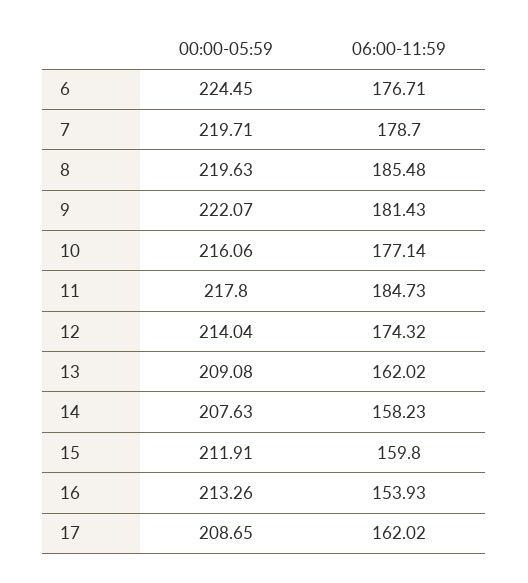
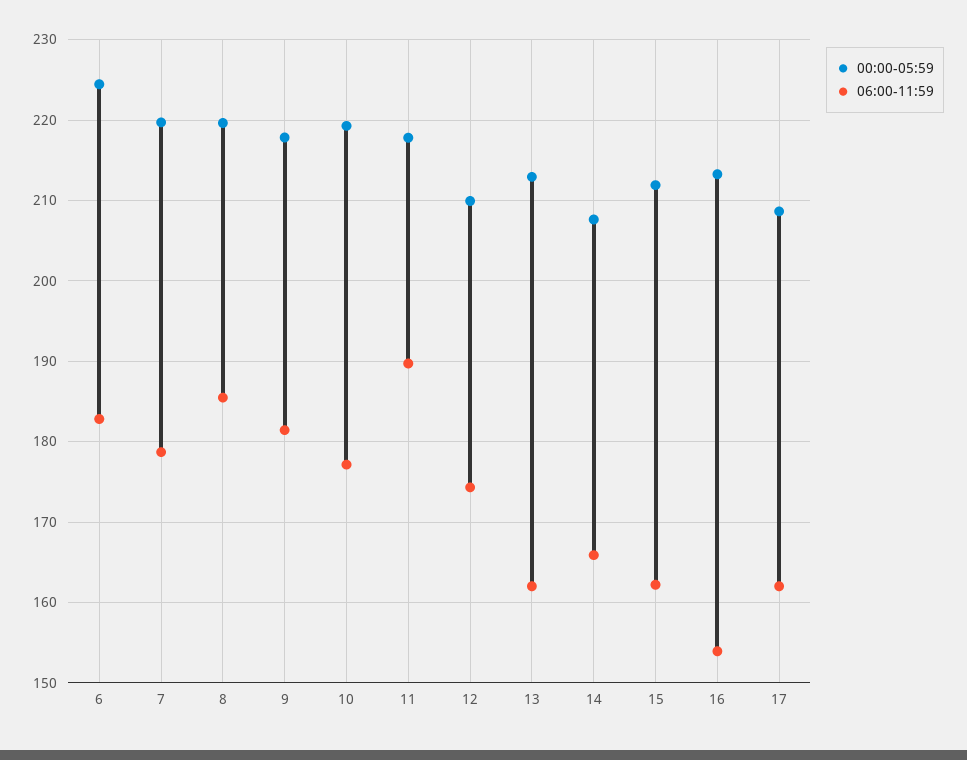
06:00-11:59, 6: 176.71 -> 183
00:00-05:59, 9: 222.07 -> 218
00:00-05:59, 10: 216.06 -> 219
06:00-11:59, 11: 184.73 -> 190
00:00-05:59, 12: 214.04 -> 210
00:00-05:59, 13: 209.08 -> 213
06:00-11:59, 14: 158.23 -> 166
06:00-11:59, 15: 159.8 -> 162

